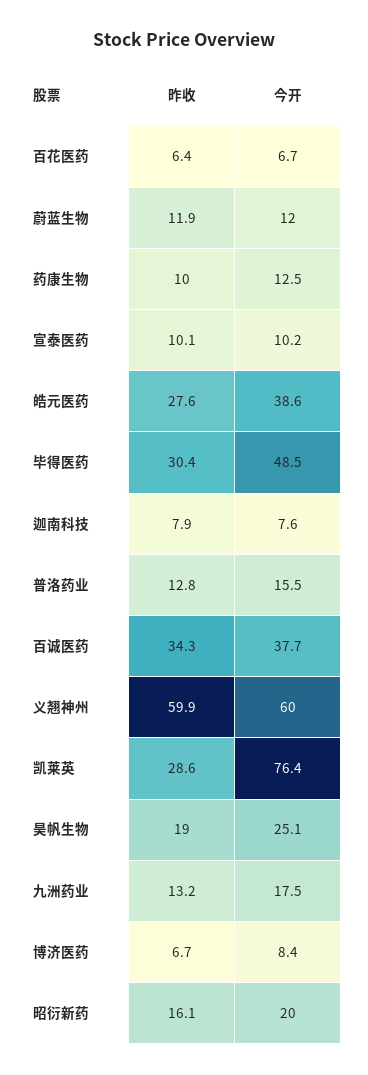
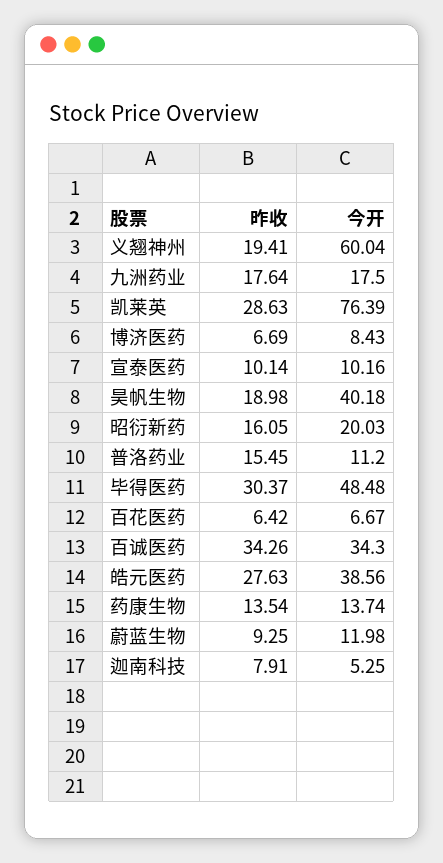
昨收, 蔚蓝生物: 11.9 -> 9.25
昨收, 药康生物: 10 -> 13.54
今开, 药康生物: 12.5 -> 13.74
今开, 迦南科技: 7.6 -> 5.25
昨收, 普洛药业: 12.8 -> 15.45
今开, 普洛药业: 15.5 -> 11.2
今开, 百诚医药: 37.7 -> 34.3
昨收, 义翘神州: 59.9 -> 19.41
今开, 昊帆生物: 25.1 -> 40.18
昨收, 九洲药业: 13.2 -> 17.64

